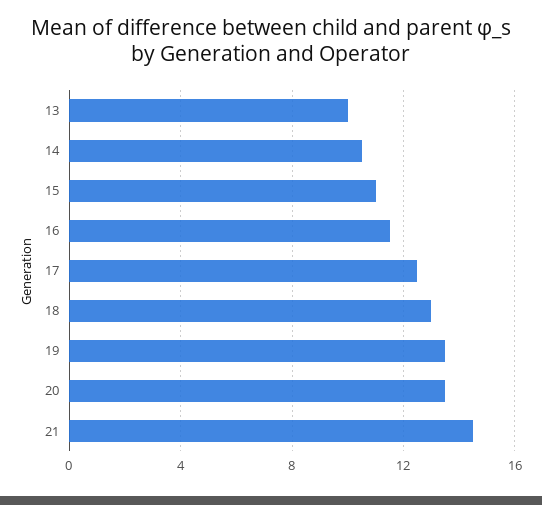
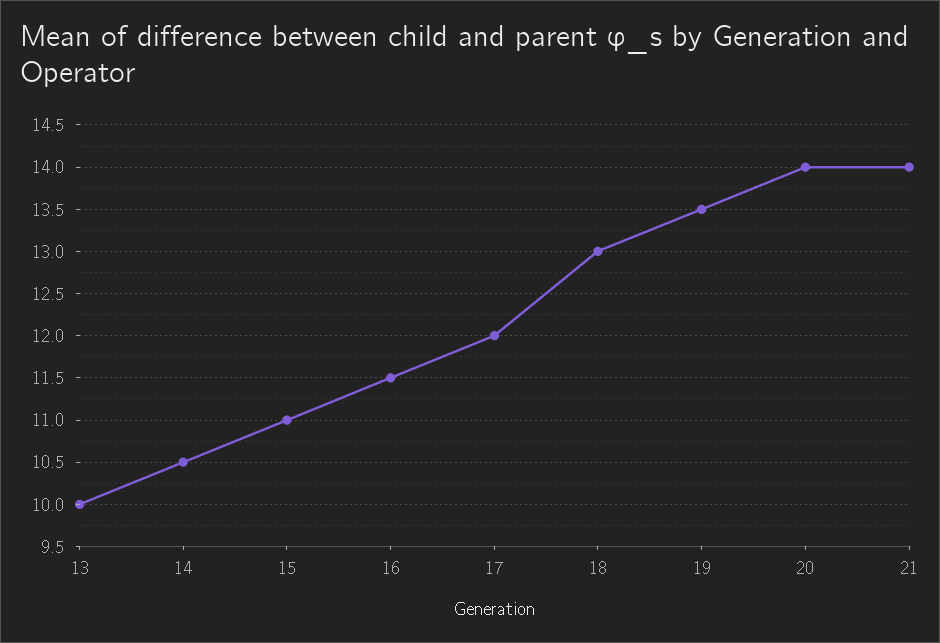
17: 12.5 -> 12
20: 13.5 -> 14
21: 14.5 -> 14

